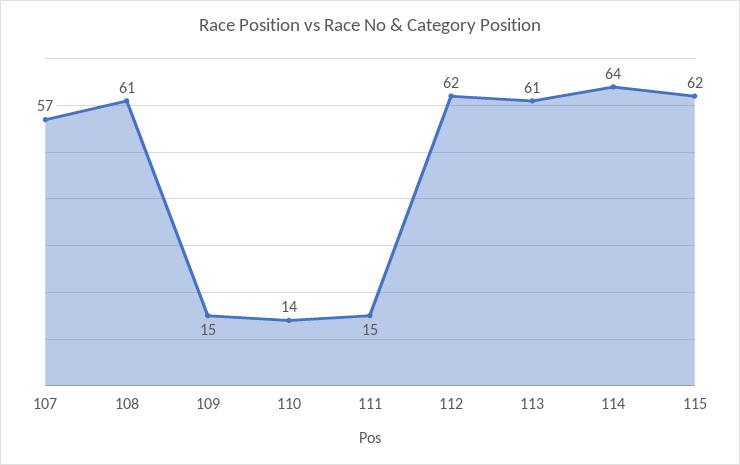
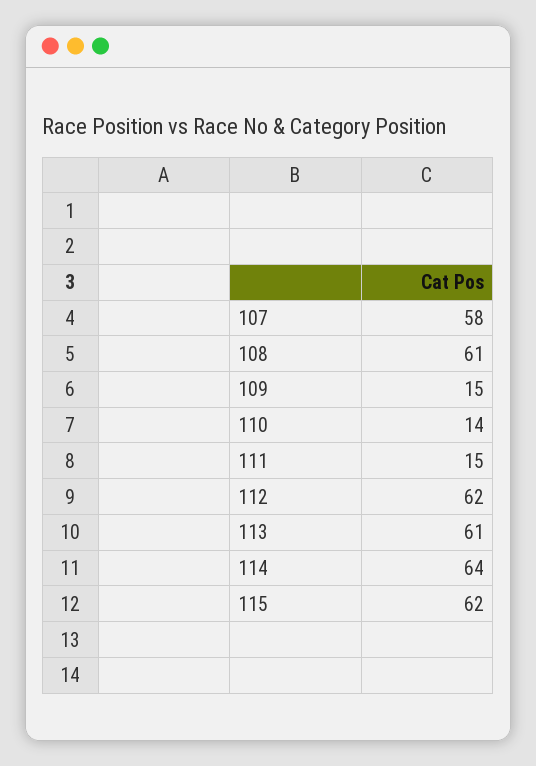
107: 57 -> 58

